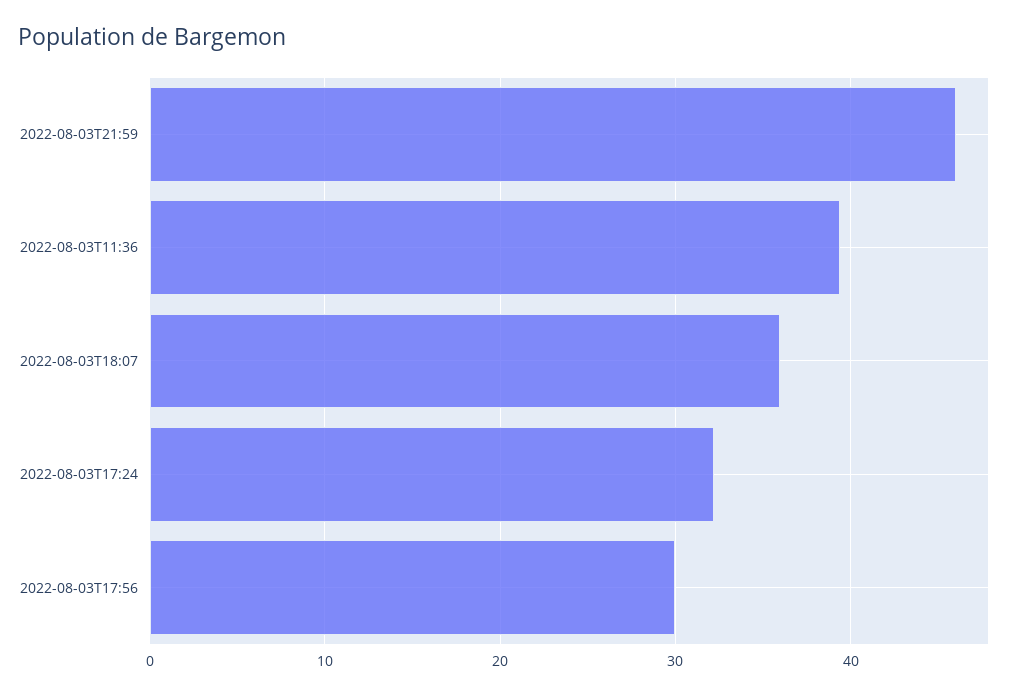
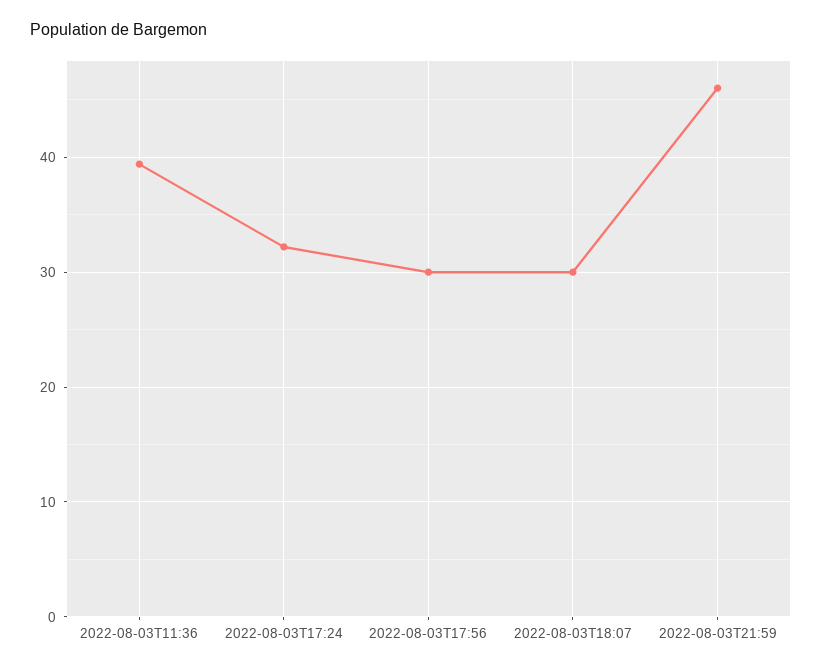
2022-08-03T18:07: 36 -> 30

